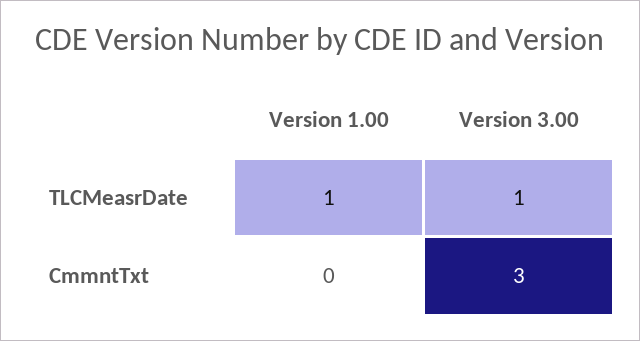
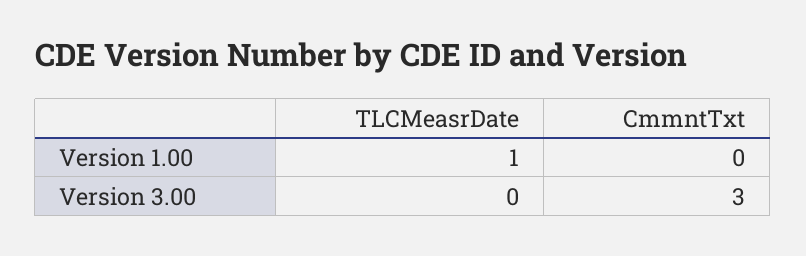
Version 3.00, TLCMeasrDate: 1 -> 0

